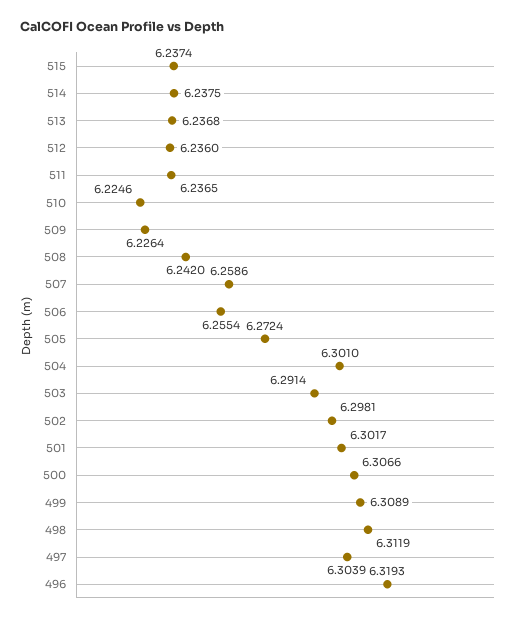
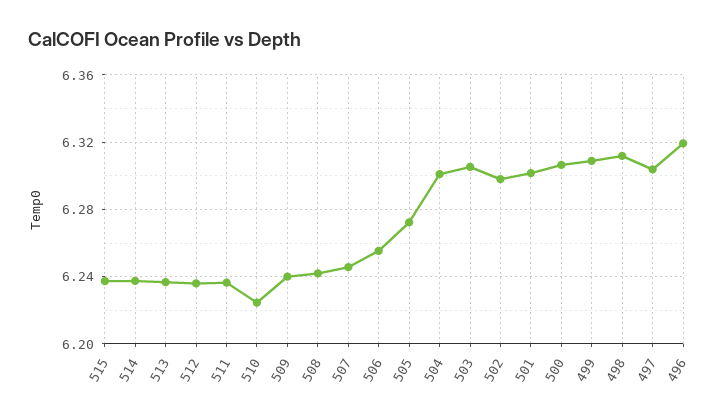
509: 6.2264 -> 6.24
507: 6.2586 -> 6.245
503: 6.2914 -> 6.305

